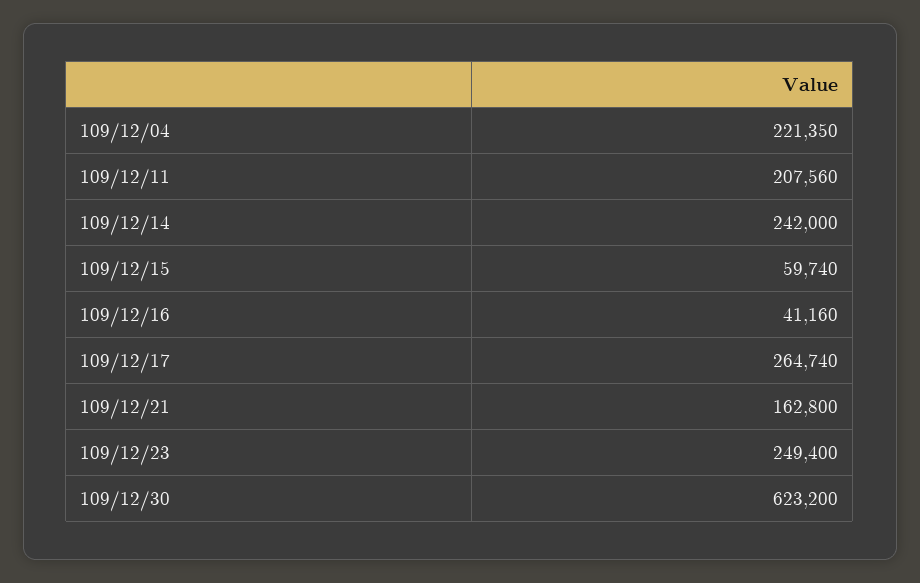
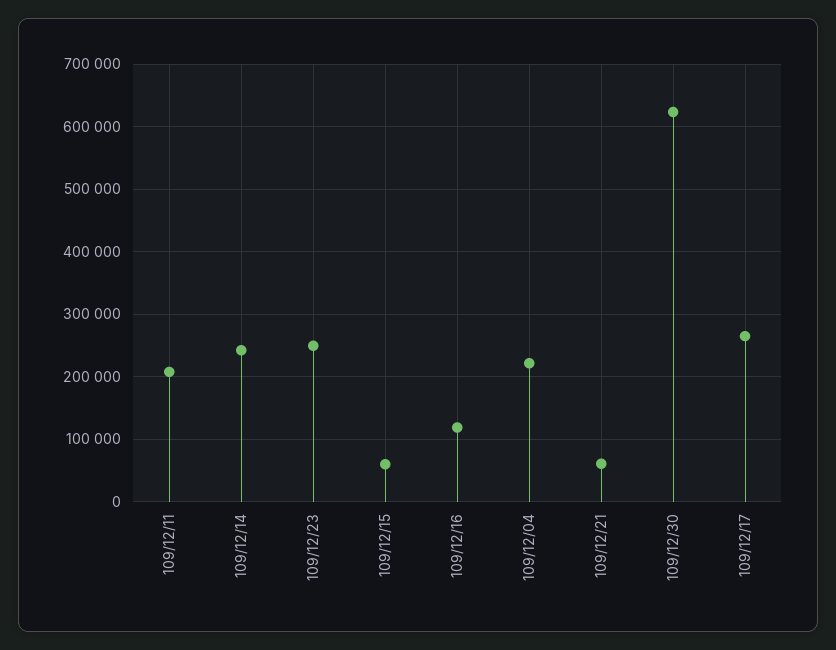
109/12/16: 41160 -> 120000
109/12/21: 162800 -> 60000

